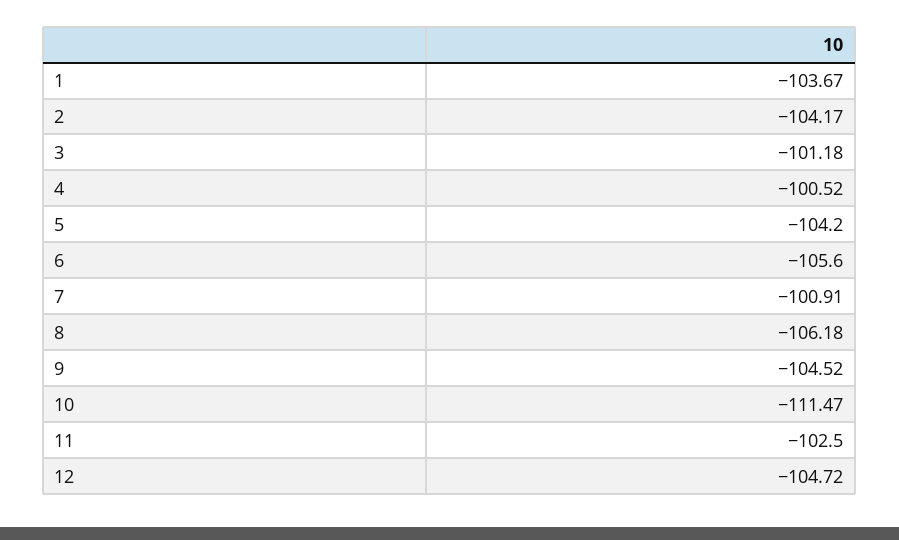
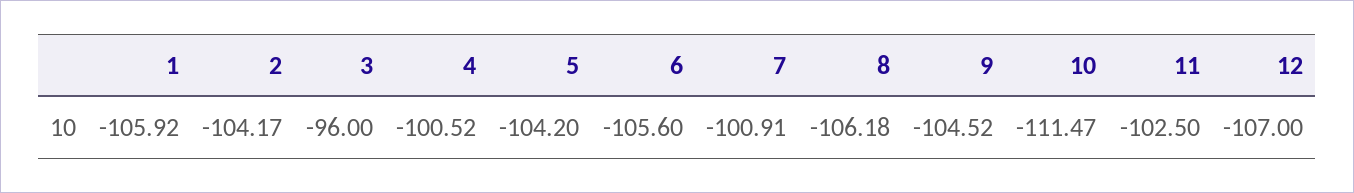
1: -103.67 -> -105.92
3: -101.18 -> -96
12: -104.72 -> -107

